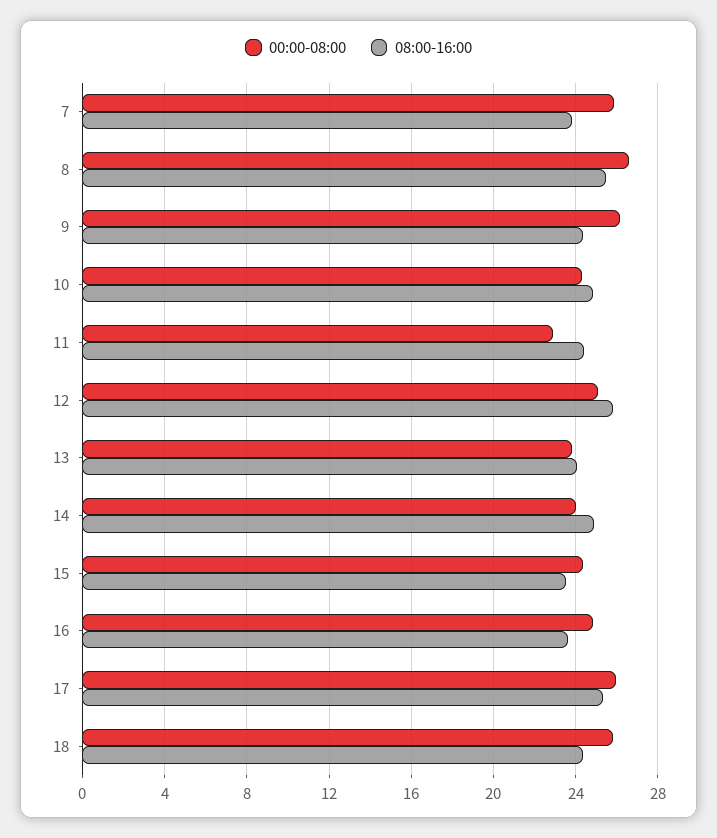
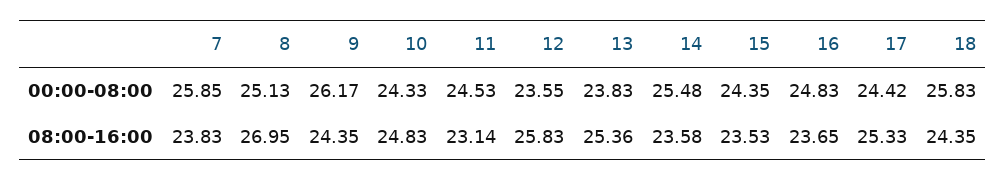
00:00-08:00, 8: 26.5 -> 25.13
08:00-16:00, 8: 25.5 -> 26.95
00:00-08:00, 11: 23 -> 24.53
08:00-16:00, 11: 24.5 -> 23.14
00:00-08:00, 12: 25 -> 23.55
08:00-16:00, 13: 24 -> 25.36
00:00-08:00, 14: 24 -> 25.48
08:00-16:00, 14: 25 -> 23.58
00:00-08:00, 17: 26 -> 24.42

